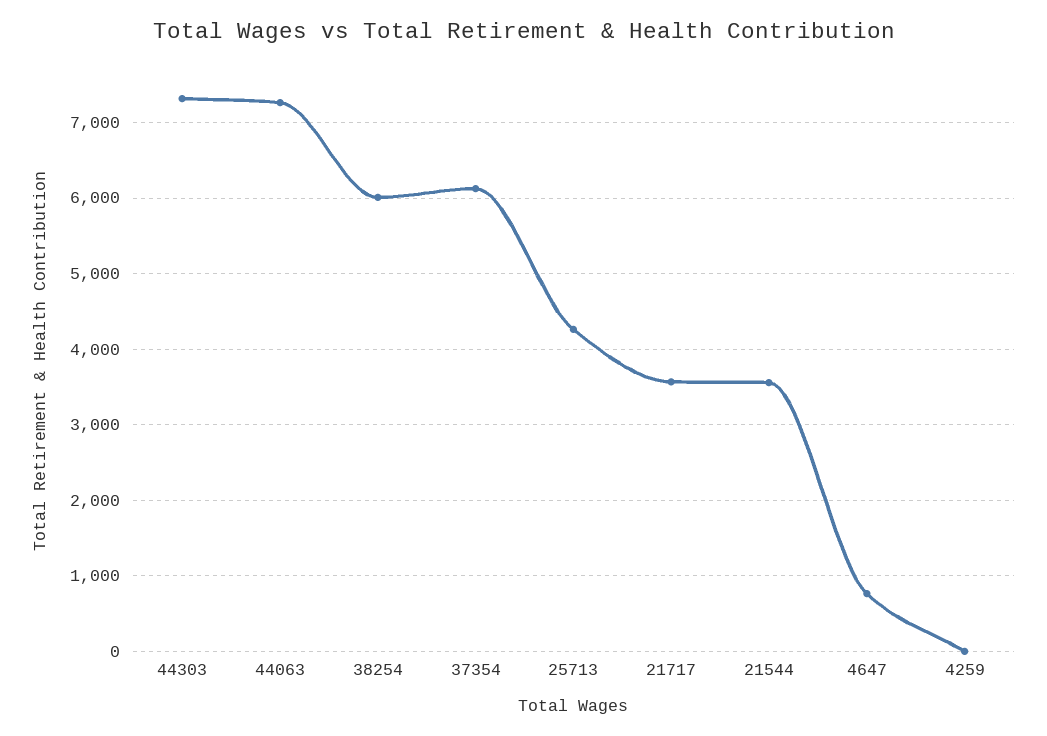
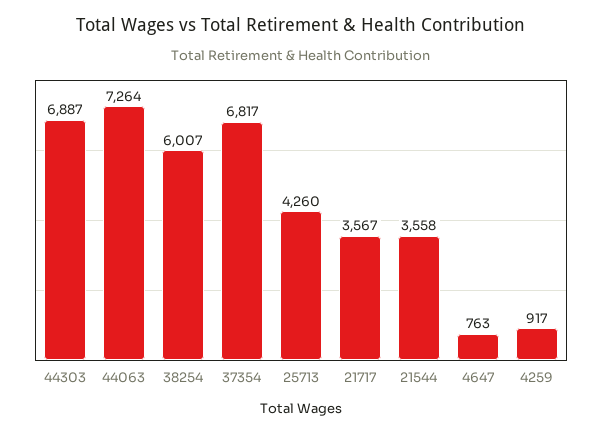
44303: 7300 -> 6887
37354: 6100 -> 6817
4259: 0 -> 917

